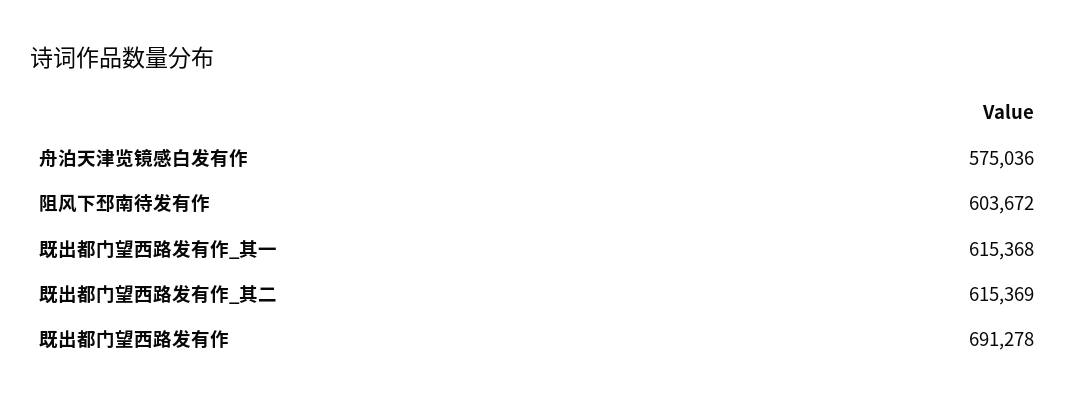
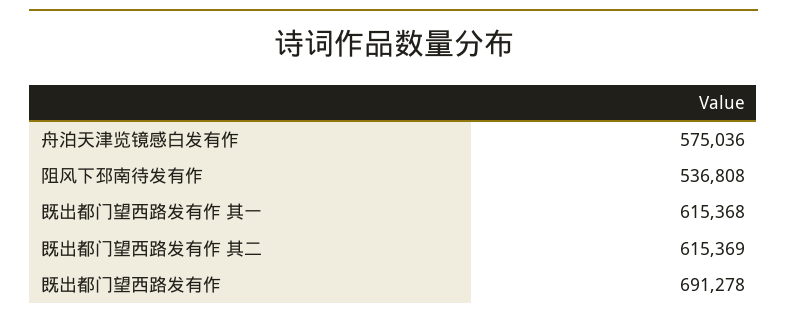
阻风下邳南待发有作: 603672 -> 536808

